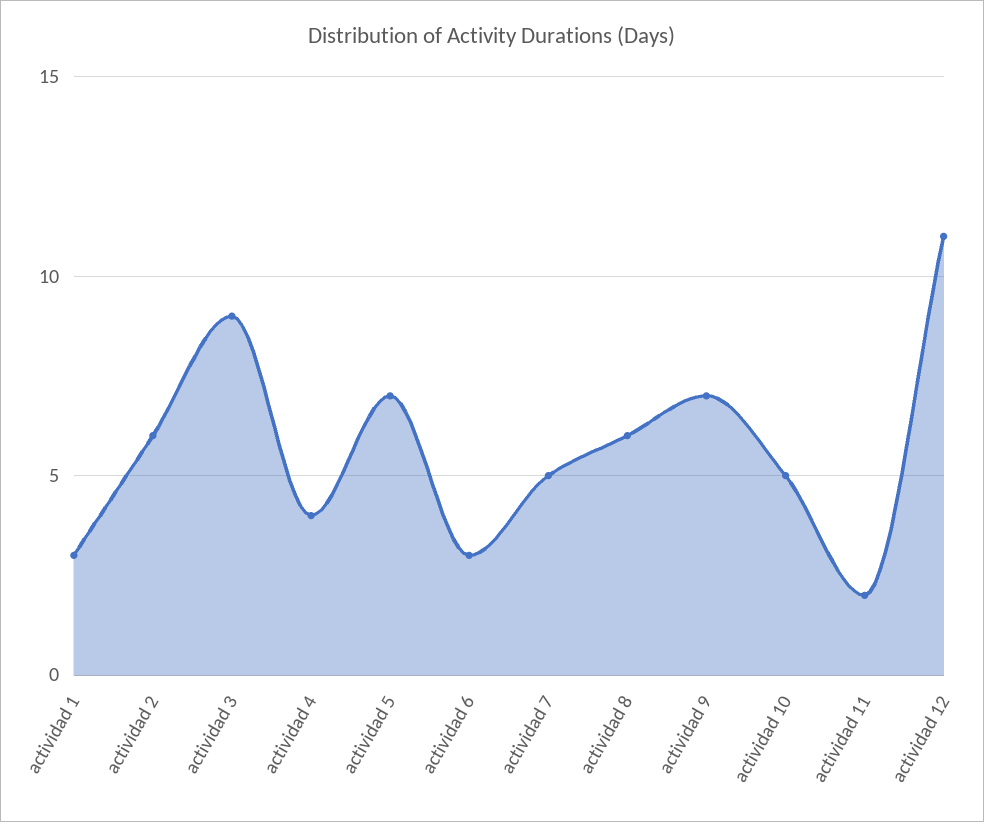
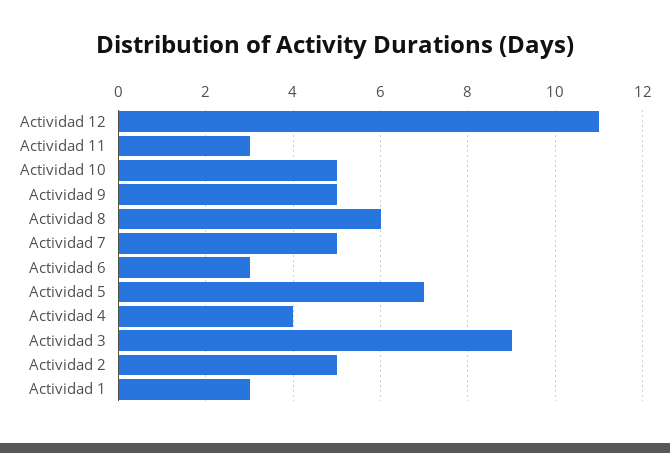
actividad 2: 6 -> 5
actividad 9: 7 -> 5
actividad 11: 2 -> 3

